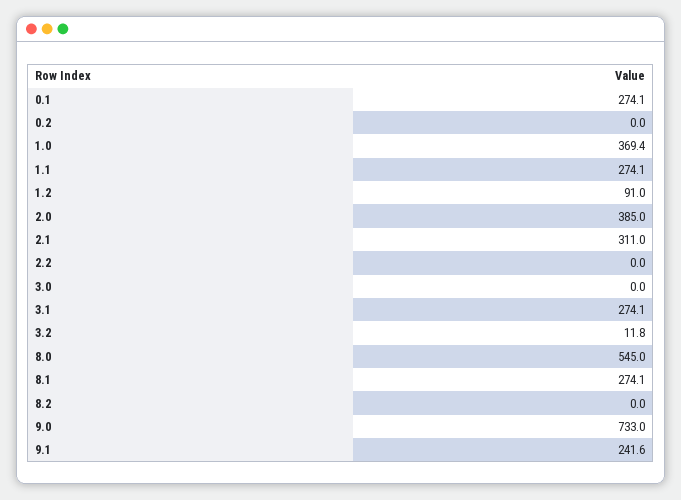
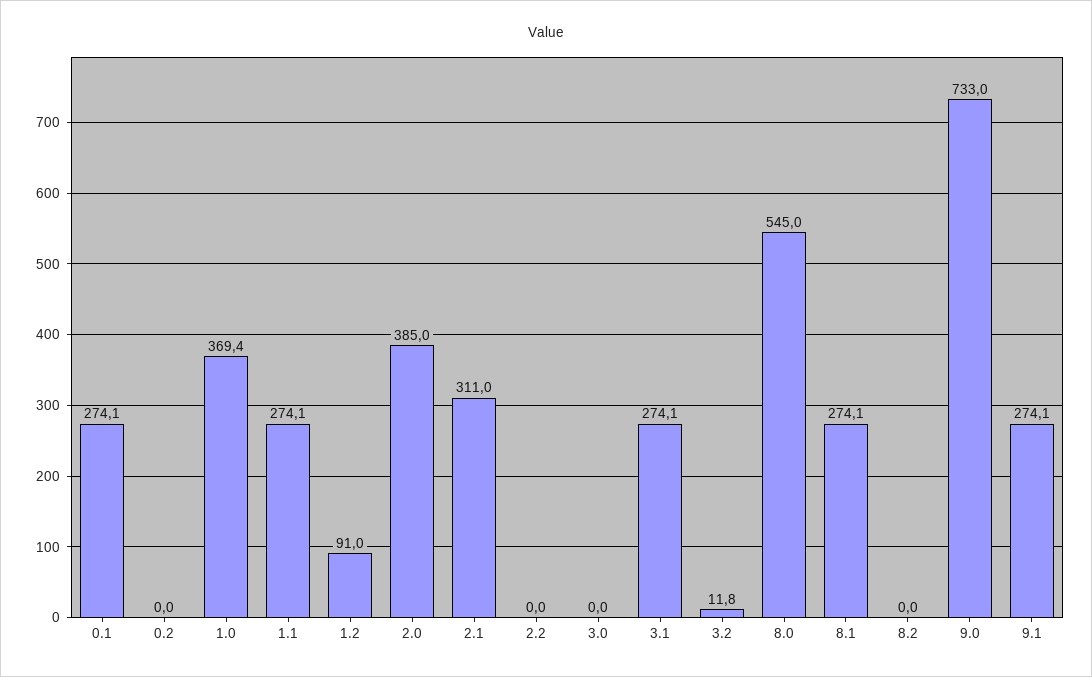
9.1: 241.6 -> 274.1

